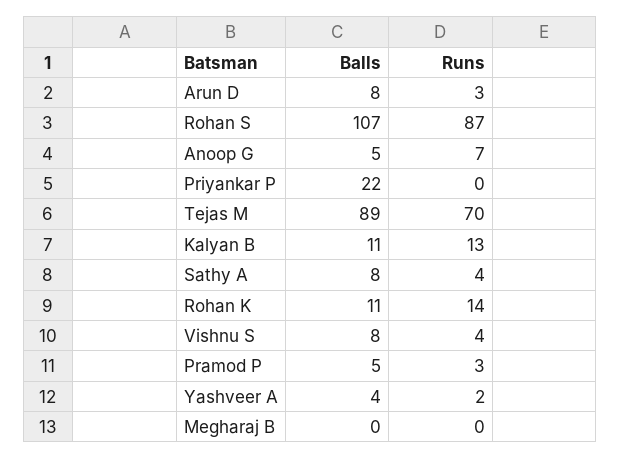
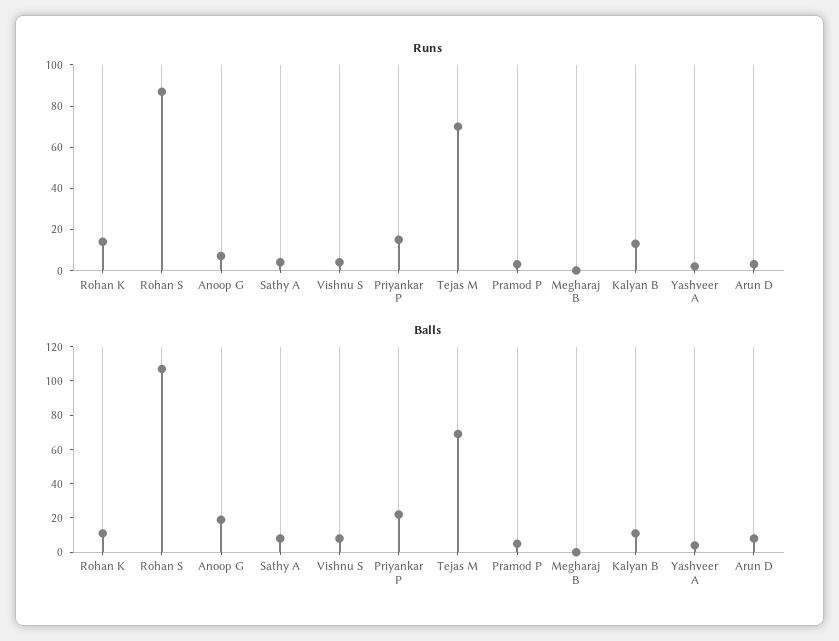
Balls, Anoop G: 5 -> 20
Runs, Priyankar P: 0 -> 15
Balls, Tejas M: 89 -> 70

